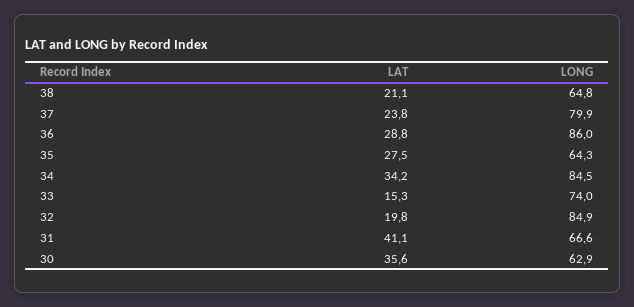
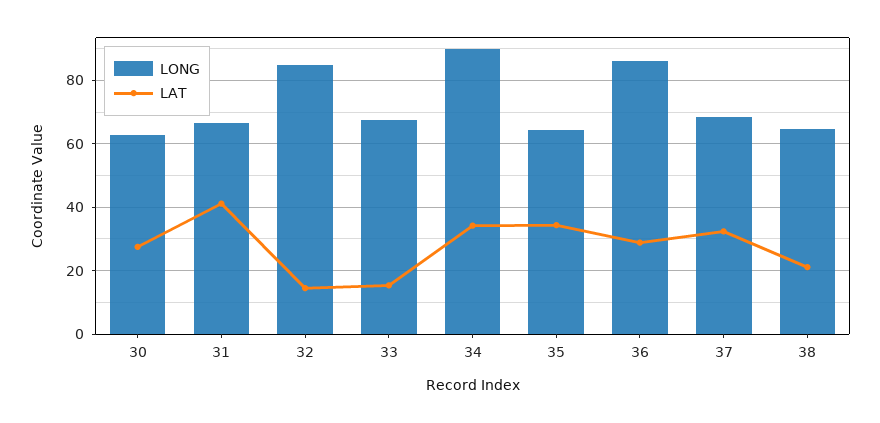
LAT, 37: 23.8 -> 32
LONG, 37: 79.9 -> 68
LAT, 35: 27.5 -> 34
LONG, 34: 84.5 -> 90
LONG, 33: 74 -> 68
LAT, 32: 19.8 -> 14
LAT, 30: 35.6 -> 28

